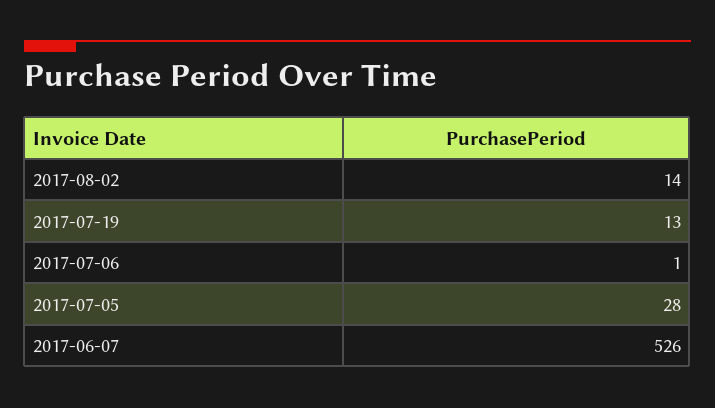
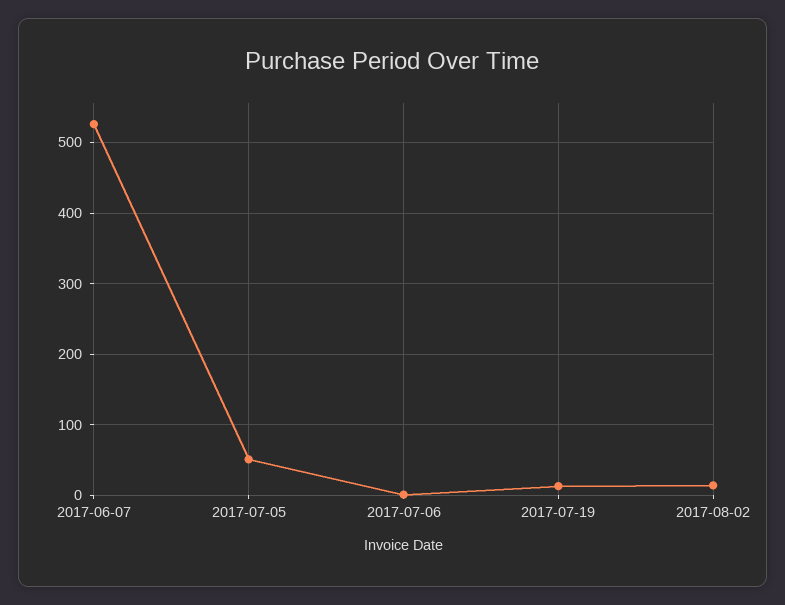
2017-07-05: 28 -> 50

